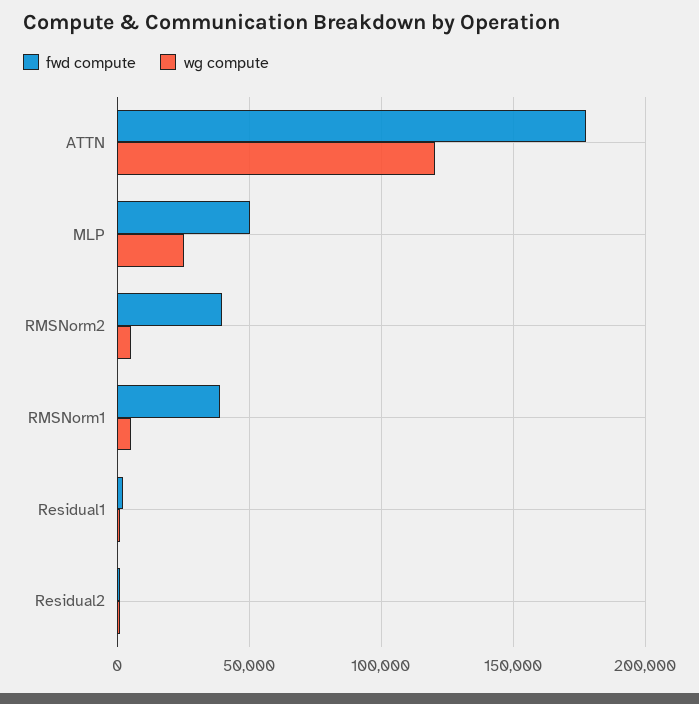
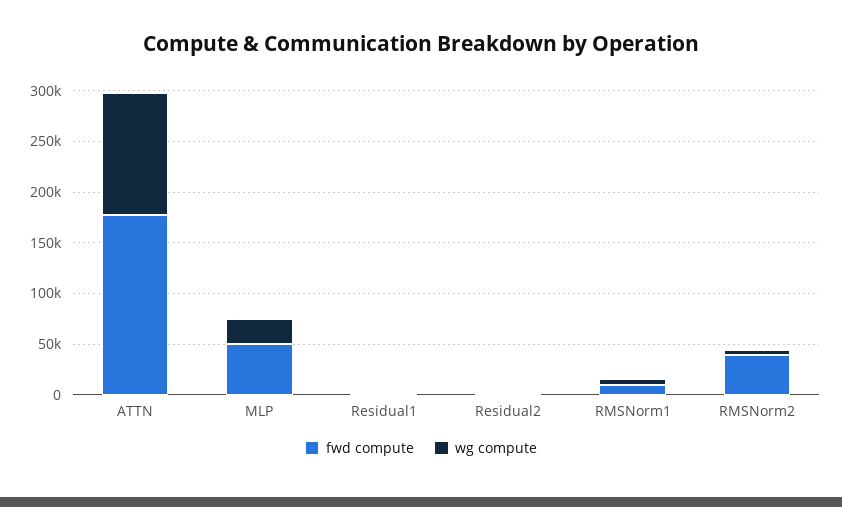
fwd compute, RMSNorm1: 40000 -> 10000

